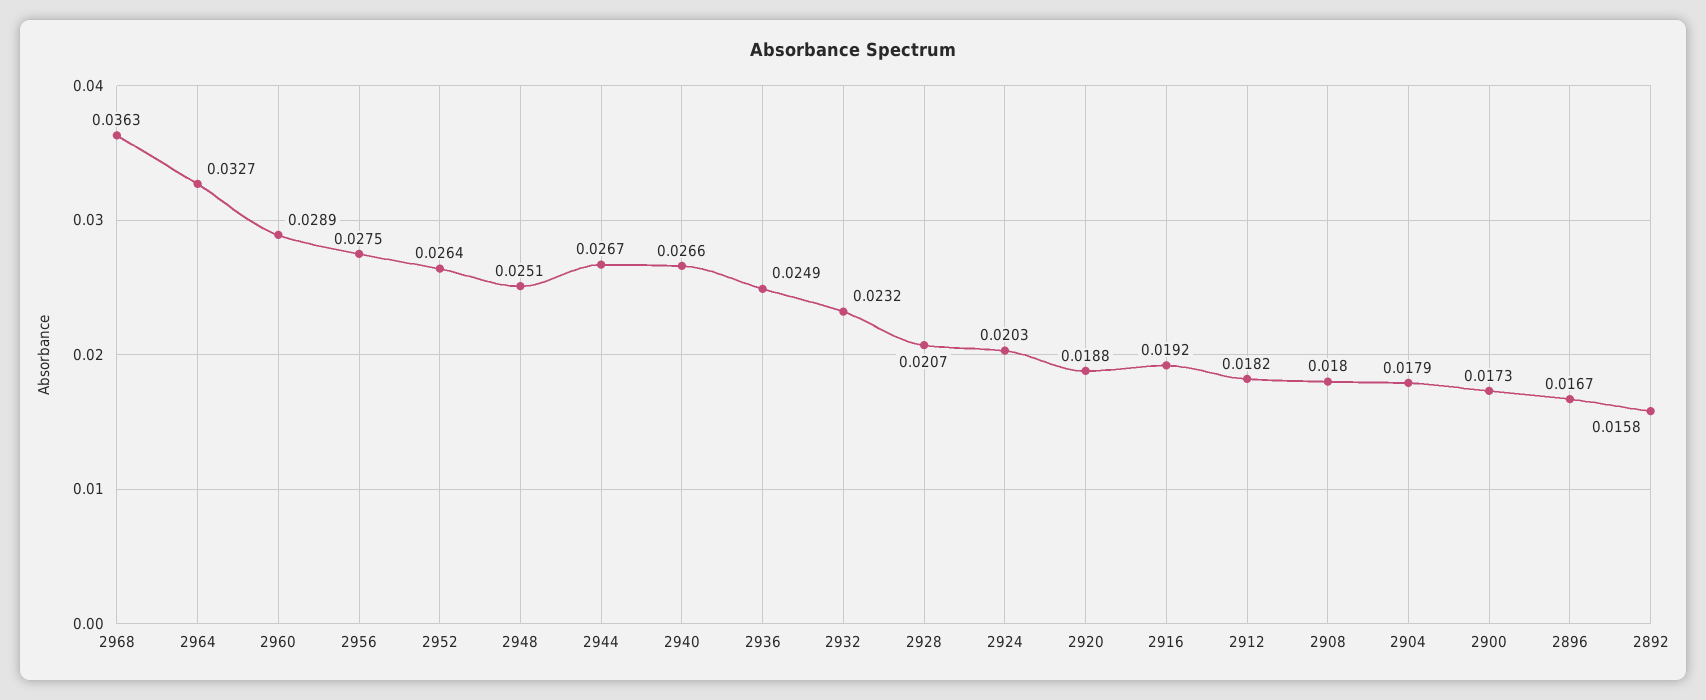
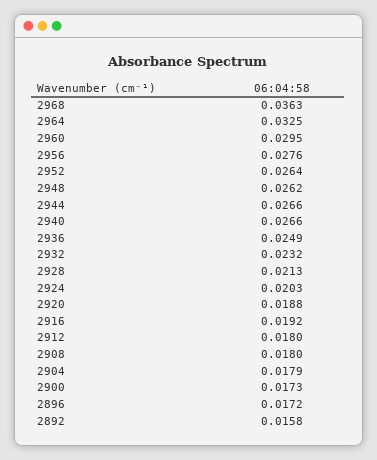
2964: 0.0327 -> 0.0325
2960: 0.0289 -> 0.0295
2956: 0.0275 -> 0.0276
2948: 0.0251 -> 0.0262
2944: 0.0267 -> 0.0266
2928: 0.0207 -> 0.0213
2912: 0.0182 -> 0.018
2896: 0.0167 -> 0.0172

